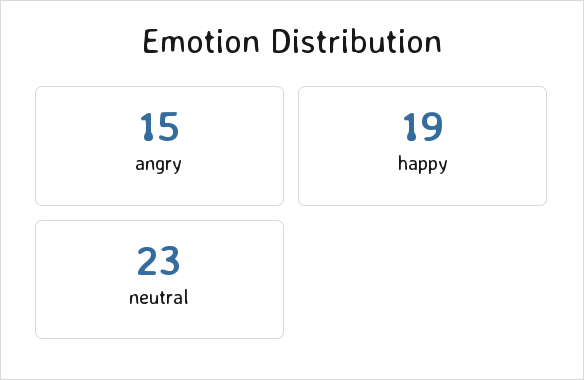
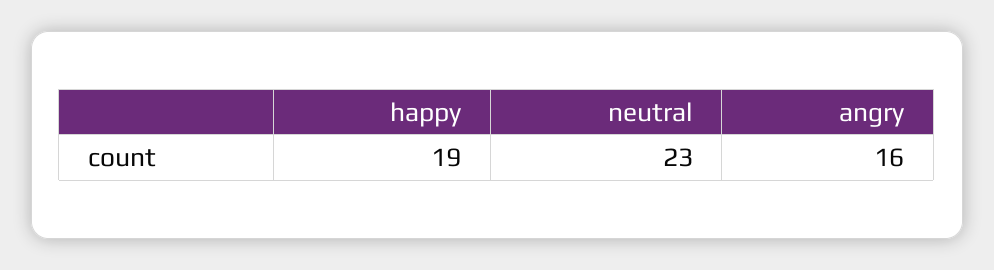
angry: 15 -> 16

